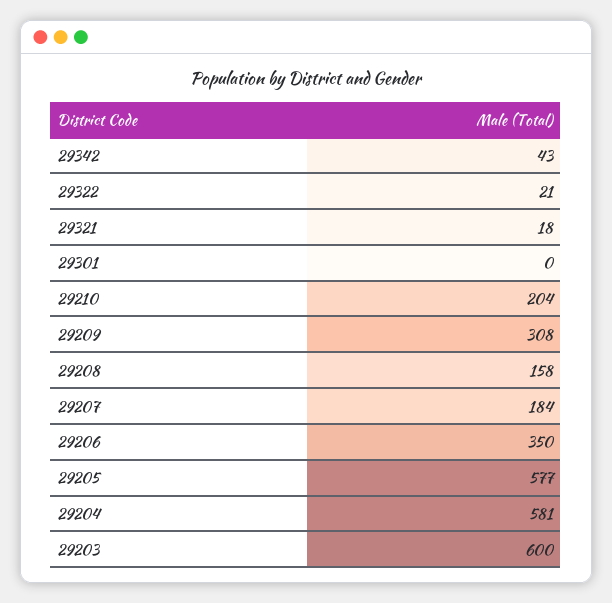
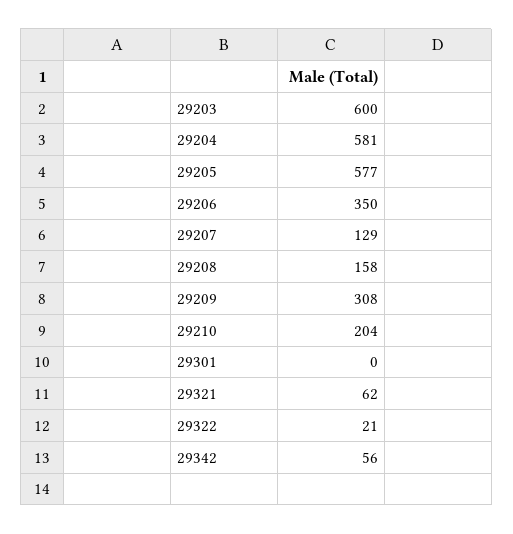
29342: 43 -> 56
29321: 18 -> 62
29207: 184 -> 129

